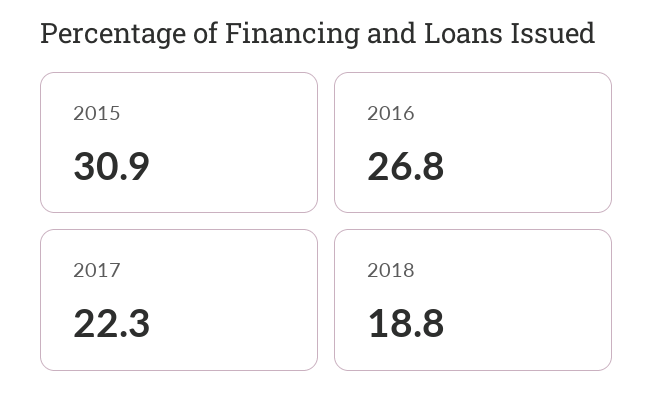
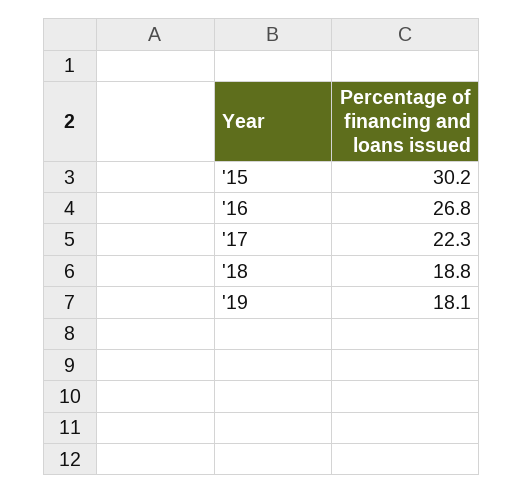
2015: 30.9 -> 30.2
'19: none -> 18.1

